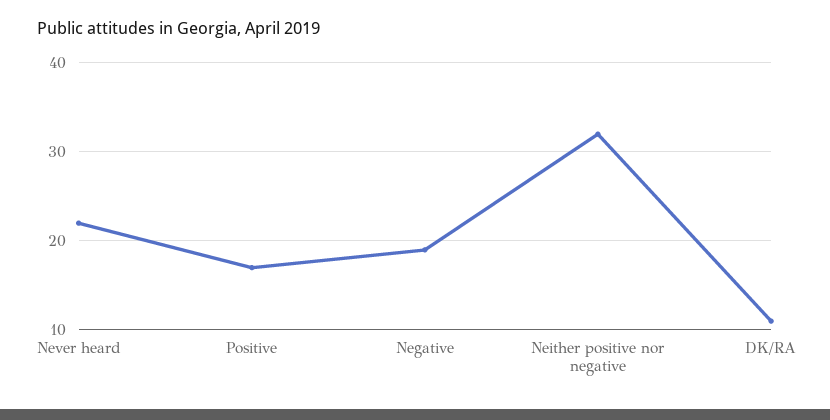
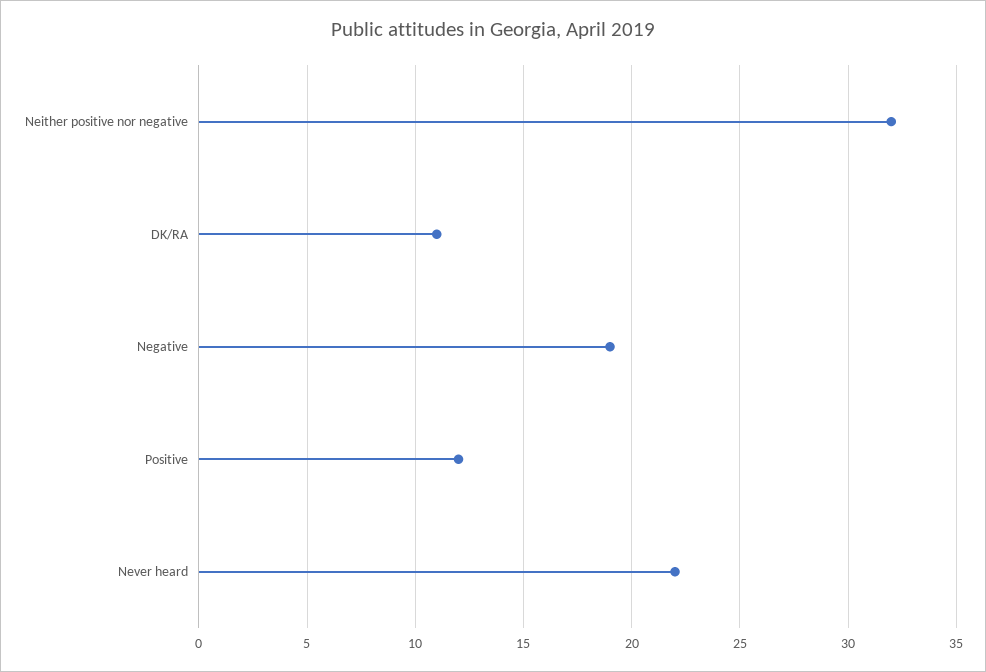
Positive: 17 -> 12

